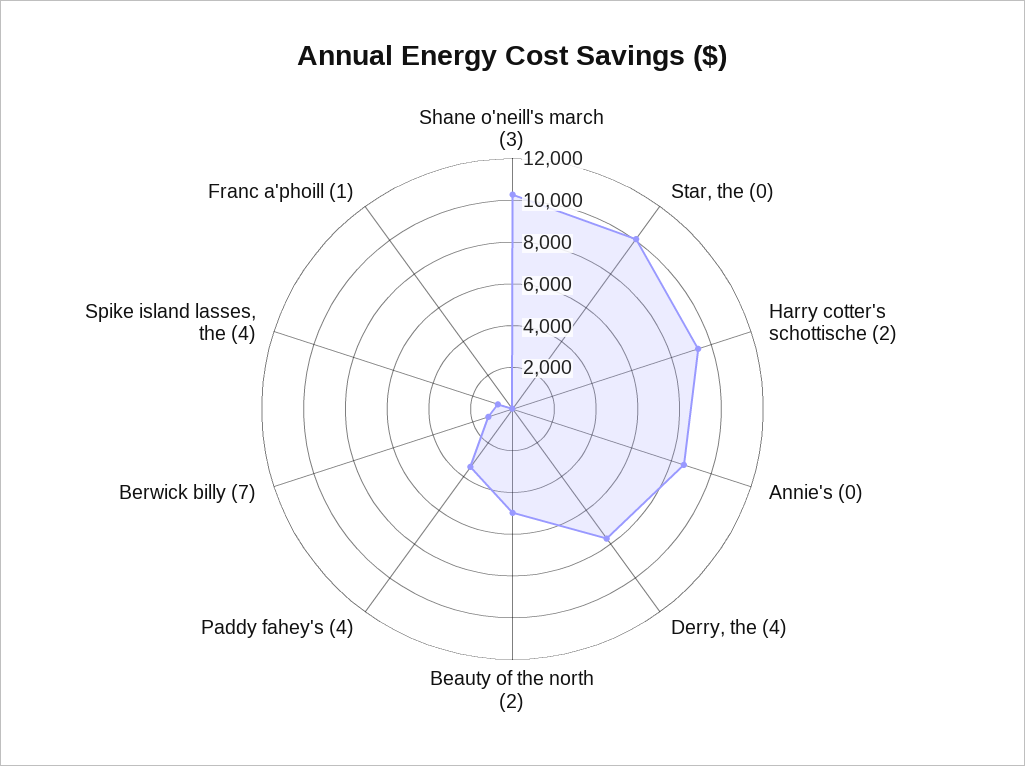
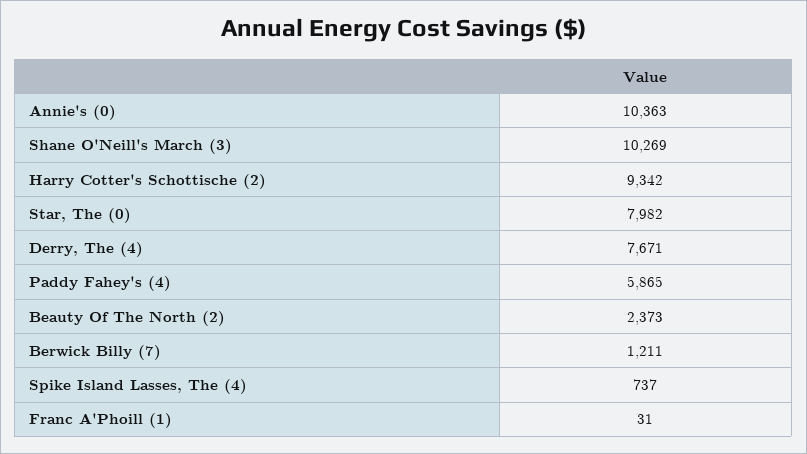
Star, the (0): 10000 -> 7982
Annie's (0): 8500 -> 10363
Beauty of the north (2): 5000 -> 2373
Paddy fahey's (4): 3500 -> 5865

